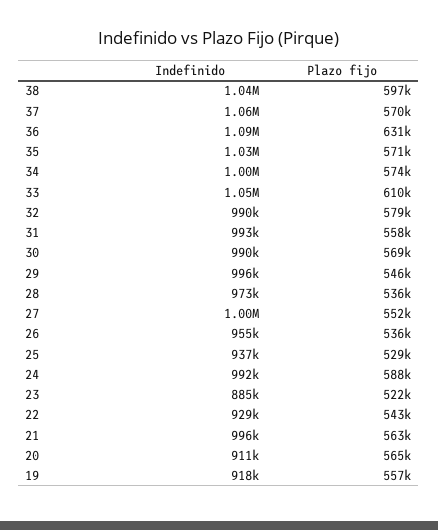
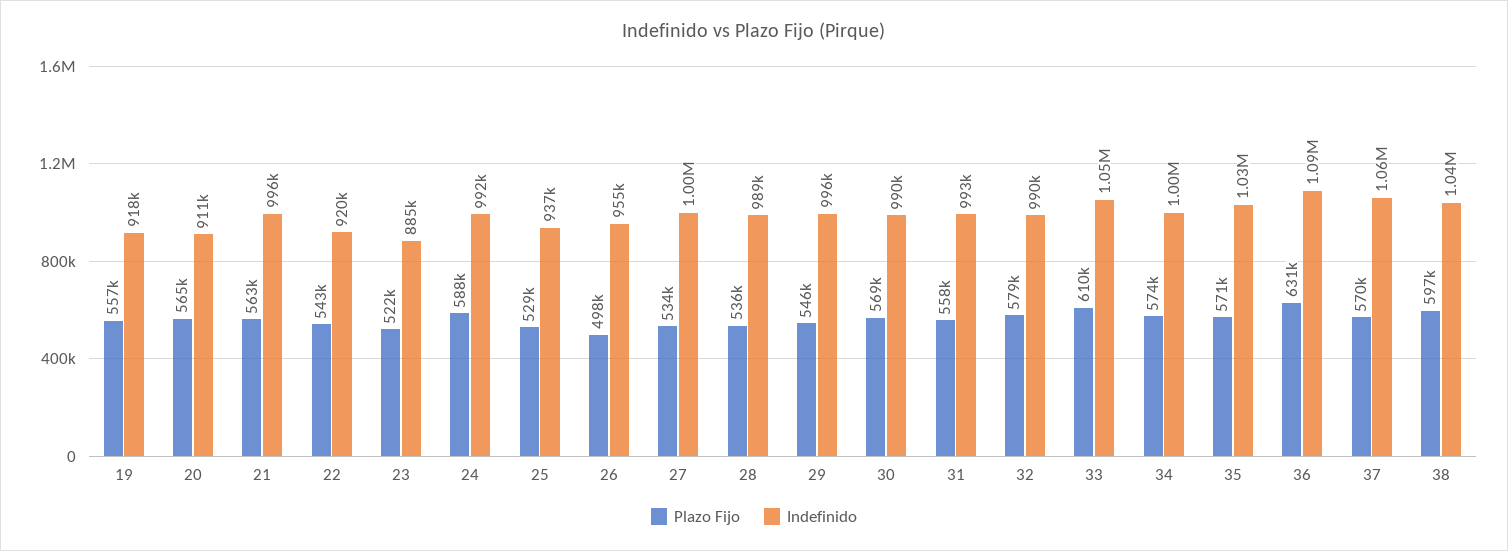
Indefinido, 28: 973000 -> 989000
Plazo fijo, 27: 552000 -> 534000
Plazo fijo, 26: 536000 -> 498000
Indefinido, 22: 929000 -> 920000

